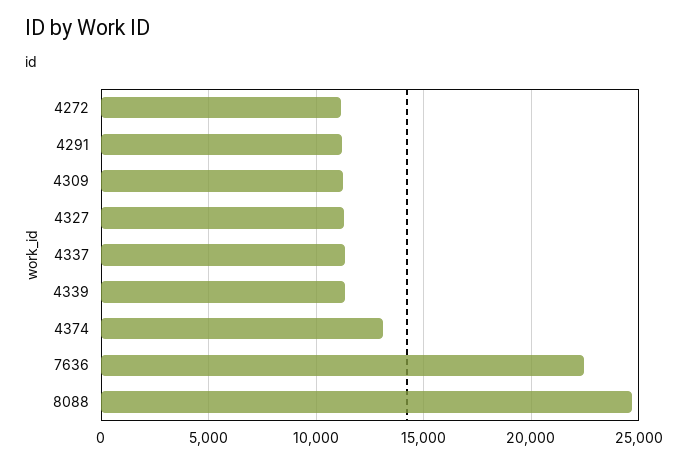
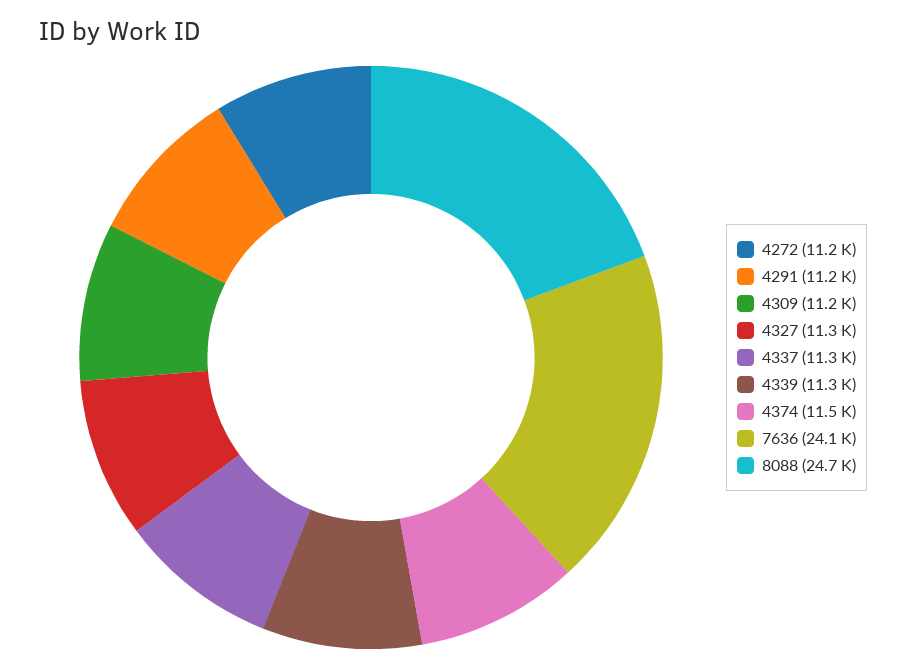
4374: 13000 -> 11500
7636: 22500 -> 24100

